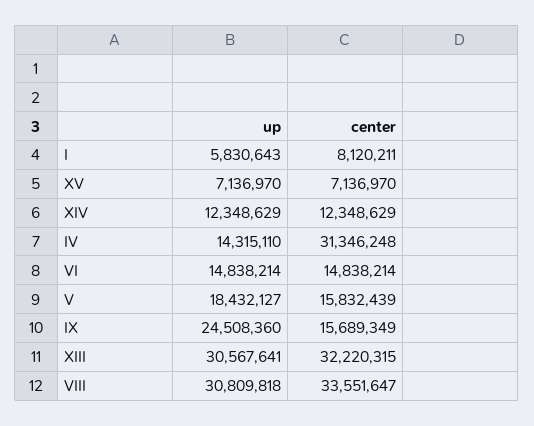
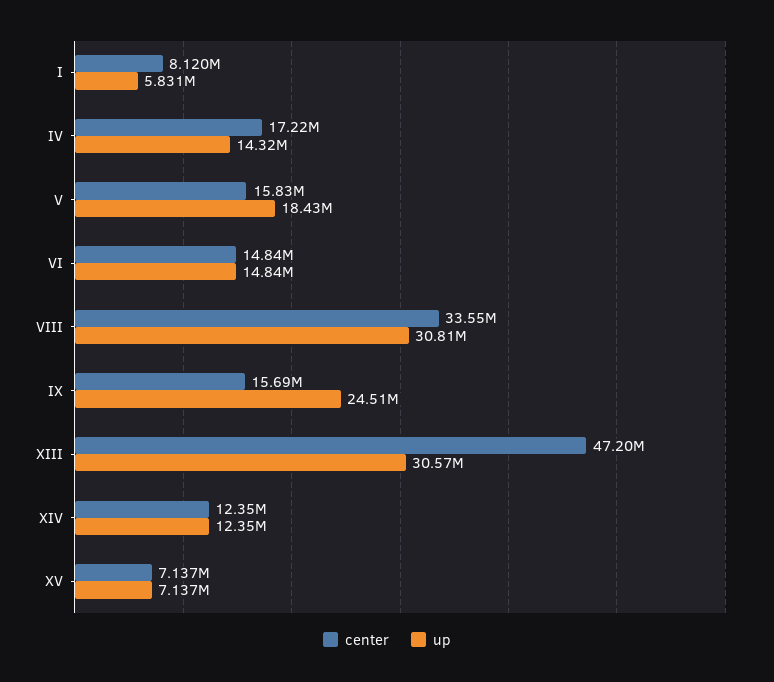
center, IV: 31346248 -> 17220000
center, XIII: 32220315 -> 47200000

